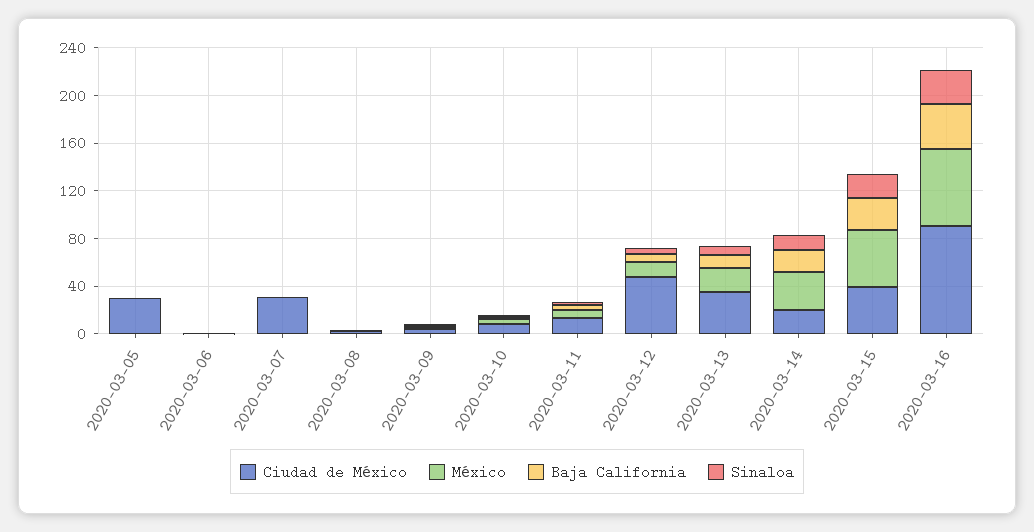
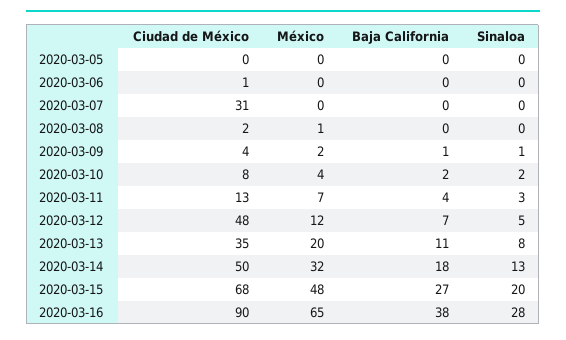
Ciudad de México, 2020-03-05: 30 -> 0
Ciudad de México, 2020-03-14: 20 -> 50
Ciudad de México, 2020-03-15: 40 -> 68

